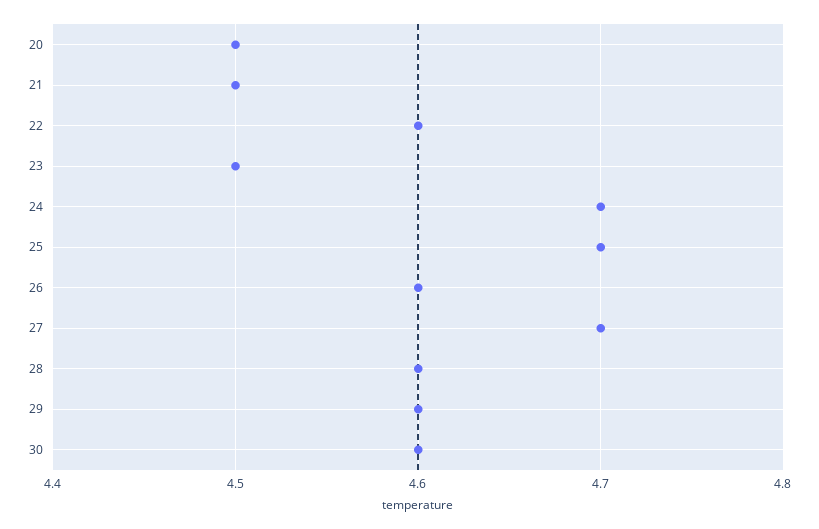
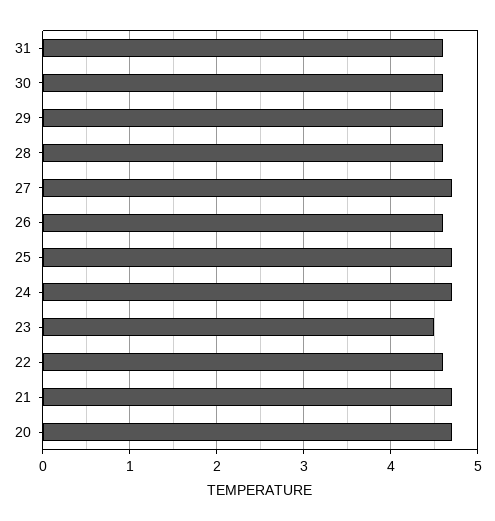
20: 4.5 -> 4.7
21: 4.5 -> 4.7
31: none -> 4.6

